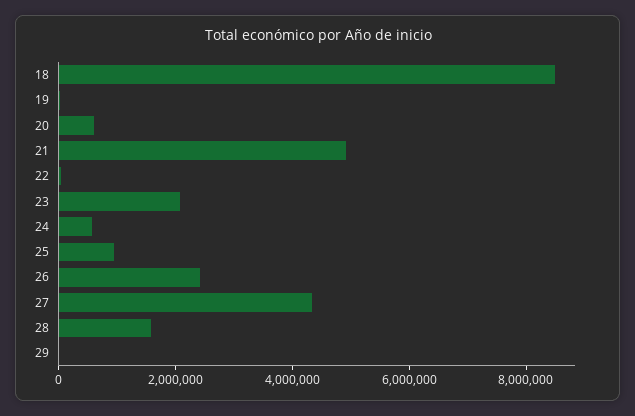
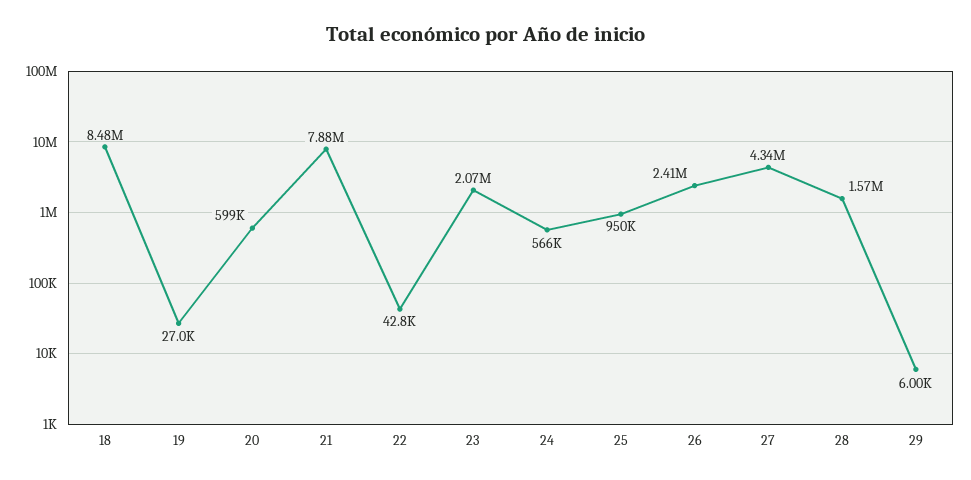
21: 5000000 -> 7880000

